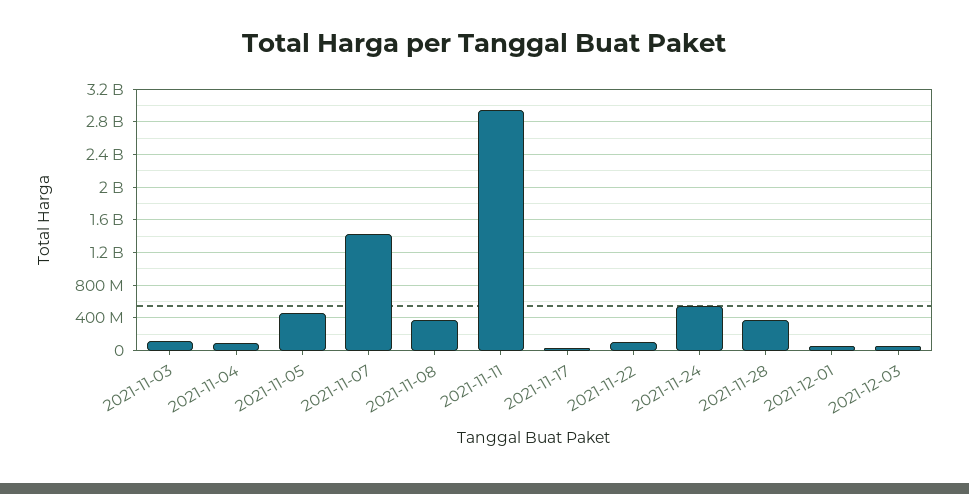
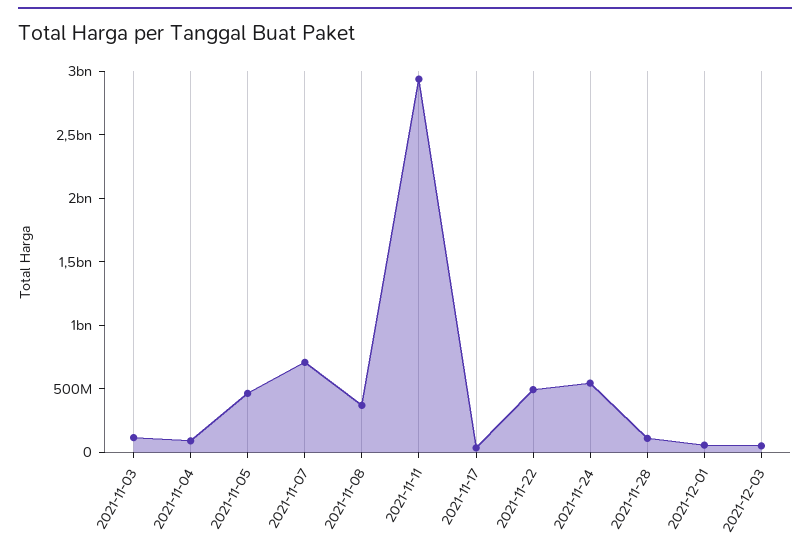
2021-11-07: 1400000000 -> 700000000
2021-11-22: 100000000 -> 500000000
2021-11-28: 400000000 -> 100000000

